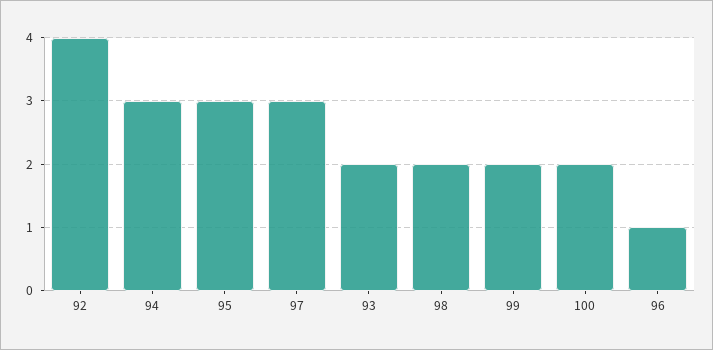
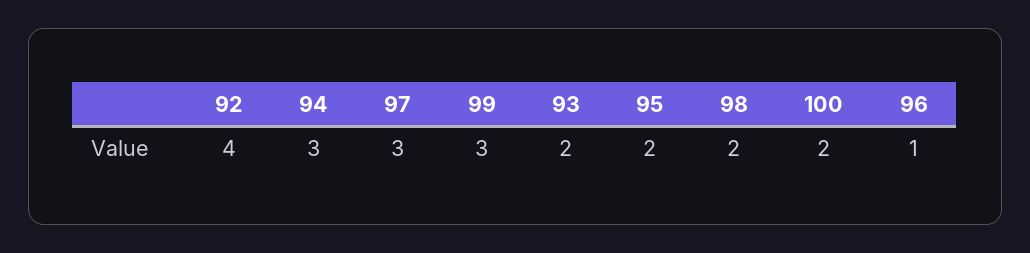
95: 3 -> 2
99: 2 -> 3

